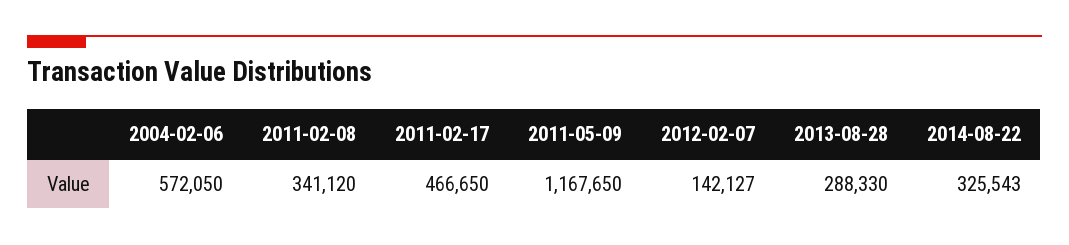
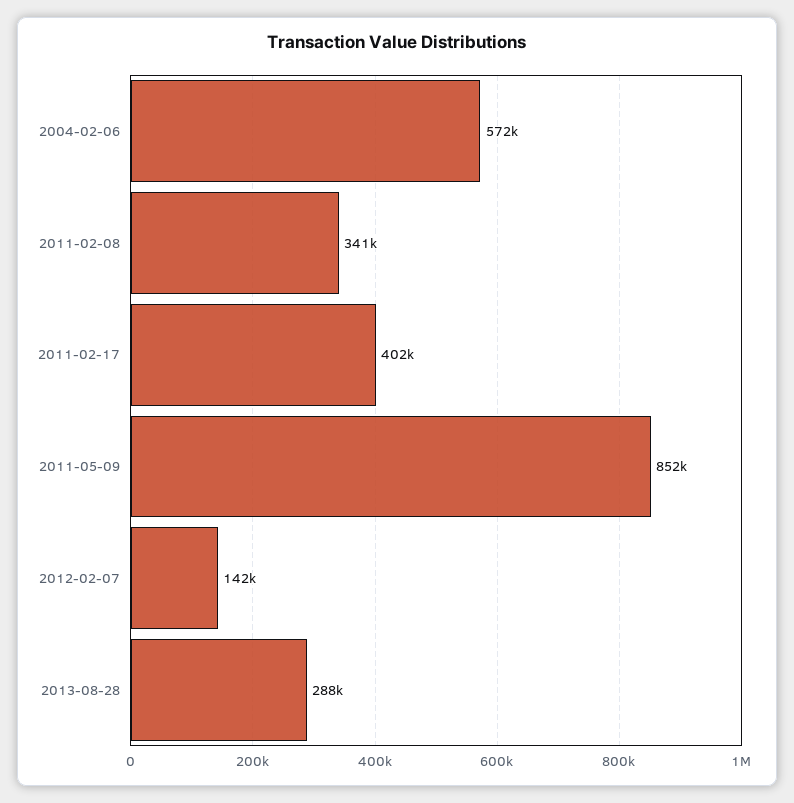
2011-02-17: 466650 -> 402000
2011-05-09: 1167650 -> 852000
2014-08-22: 325543 -> none

